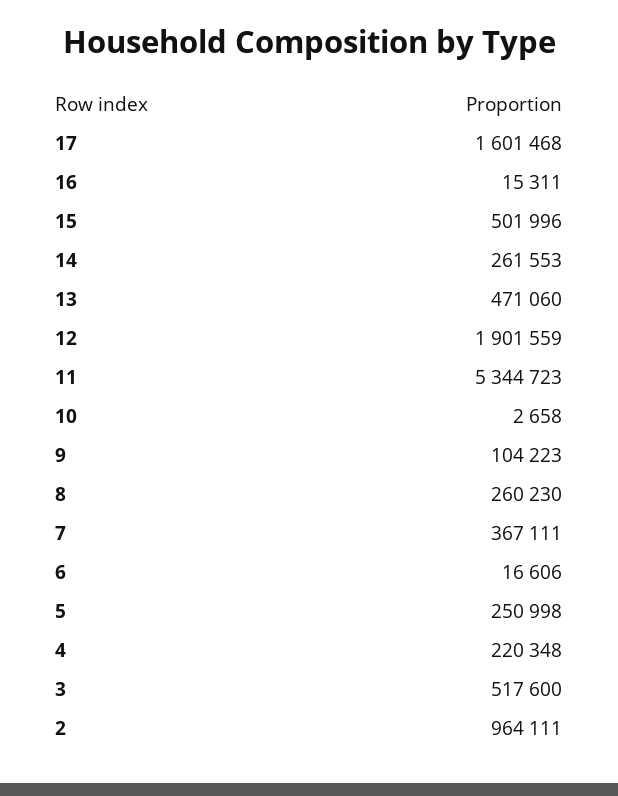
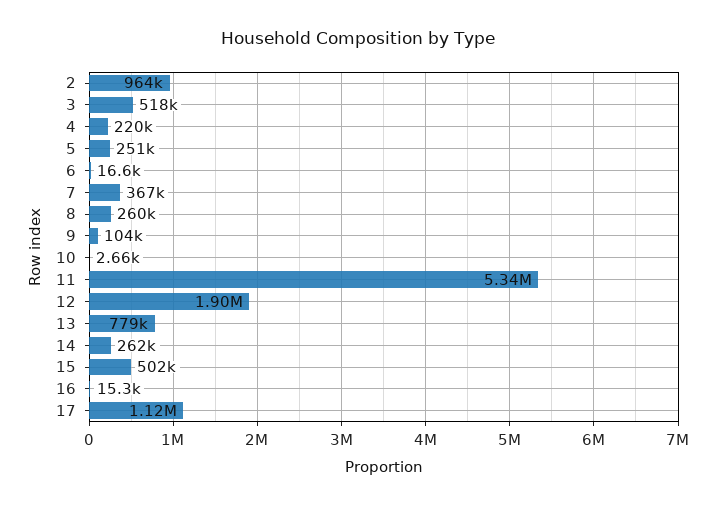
17: 1601468 -> 1120000
13: 471060 -> 779000

